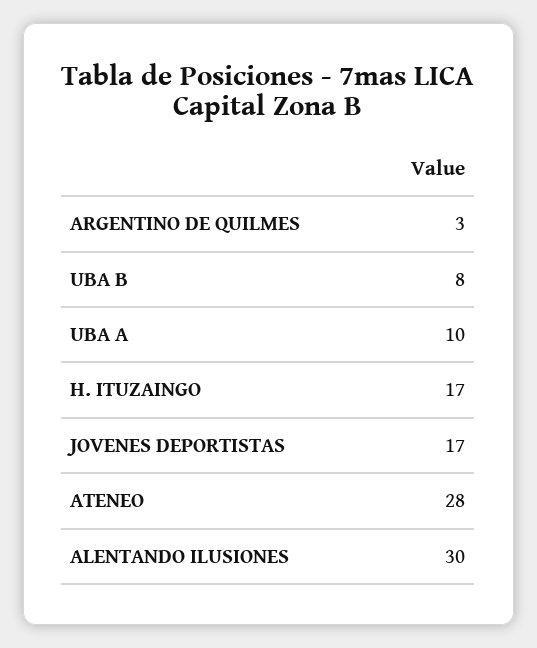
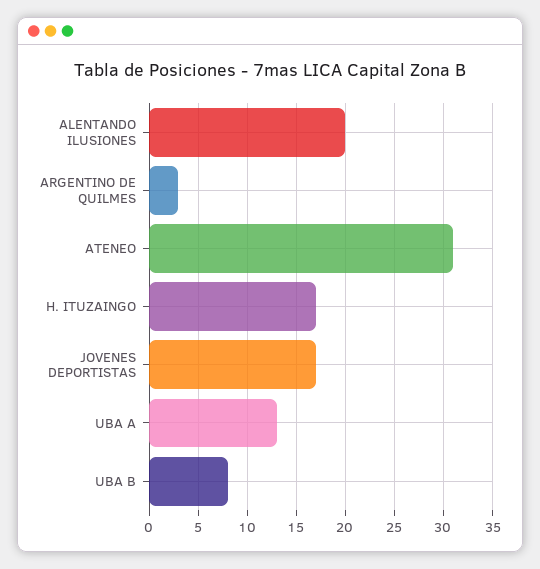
UBA A: 10 -> 13
ATENEO: 28 -> 31
ALENTANDO ILUSIONES: 30 -> 20

